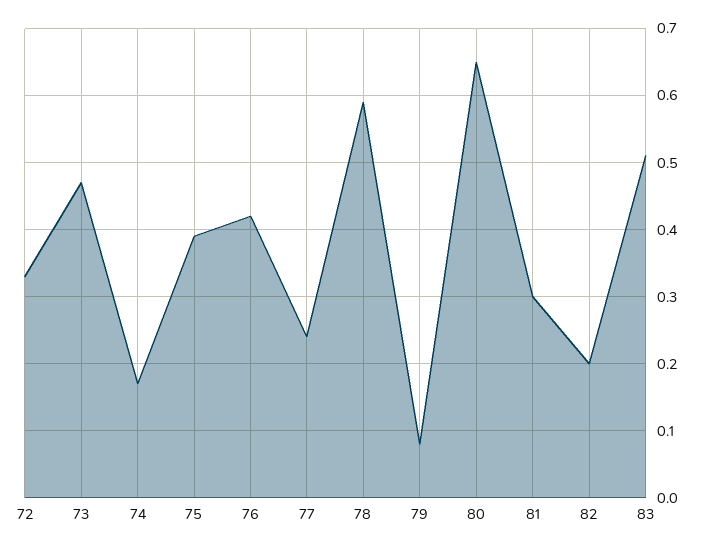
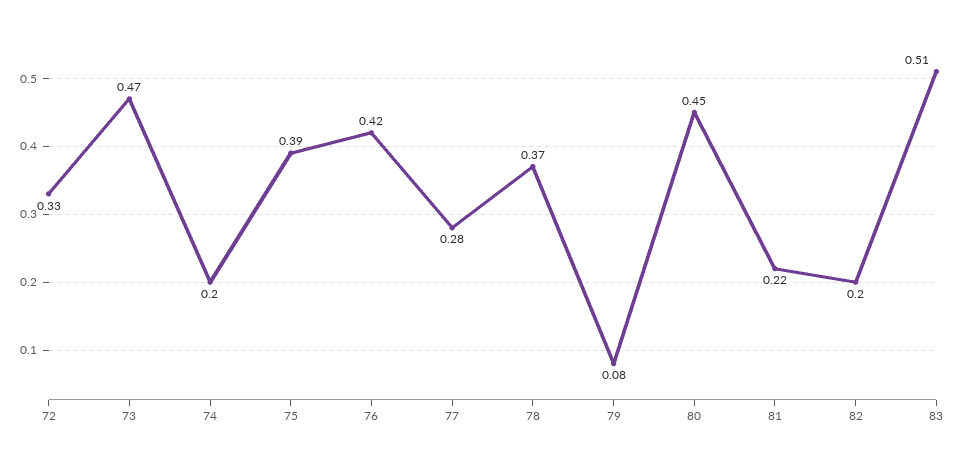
74: 0.17 -> 0.2
77: 0.24 -> 0.28
78: 0.59 -> 0.37
80: 0.65 -> 0.45
81: 0.3 -> 0.22

